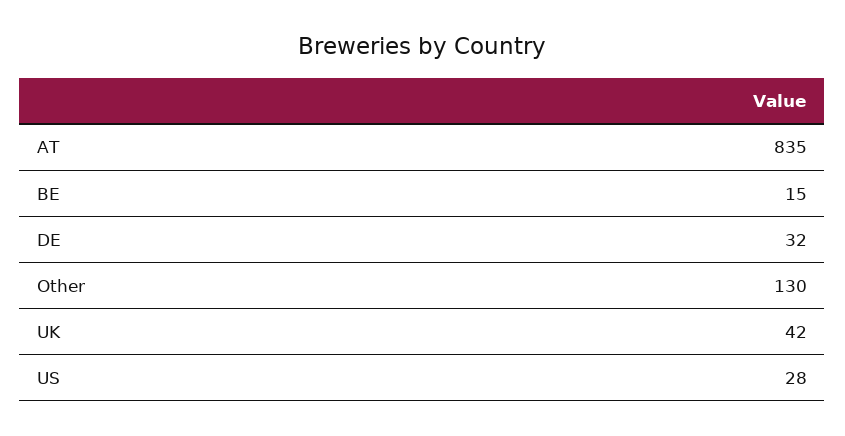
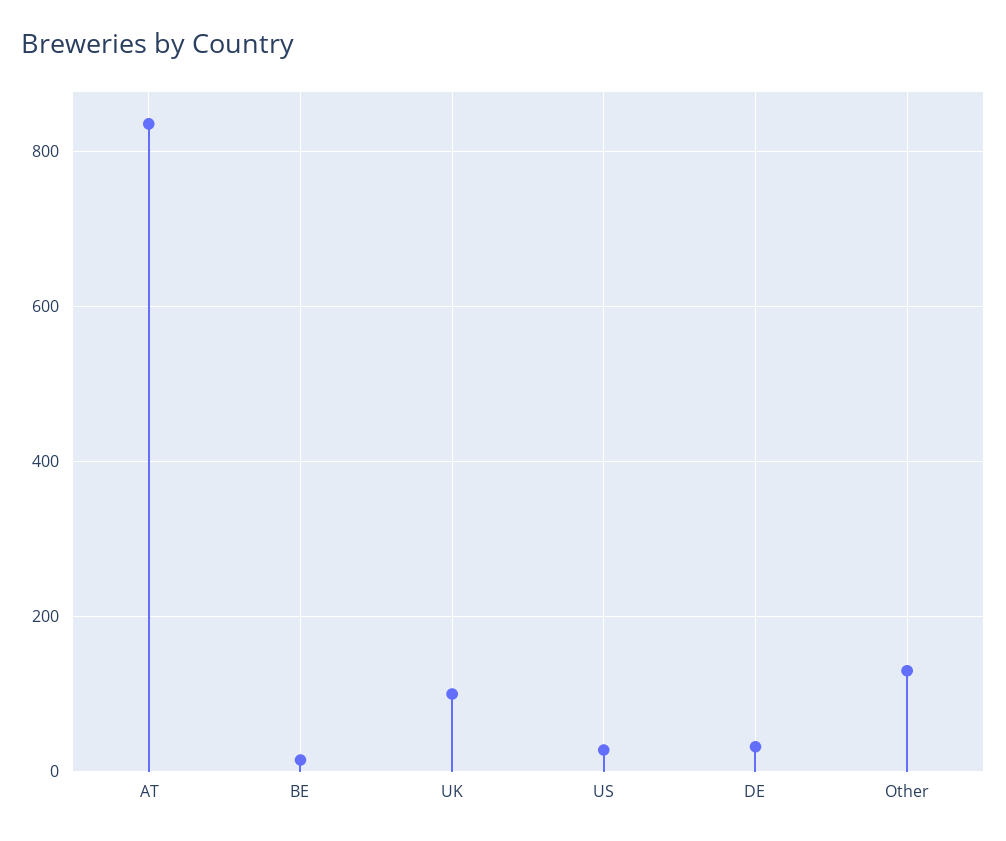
UK: 42 -> 100

